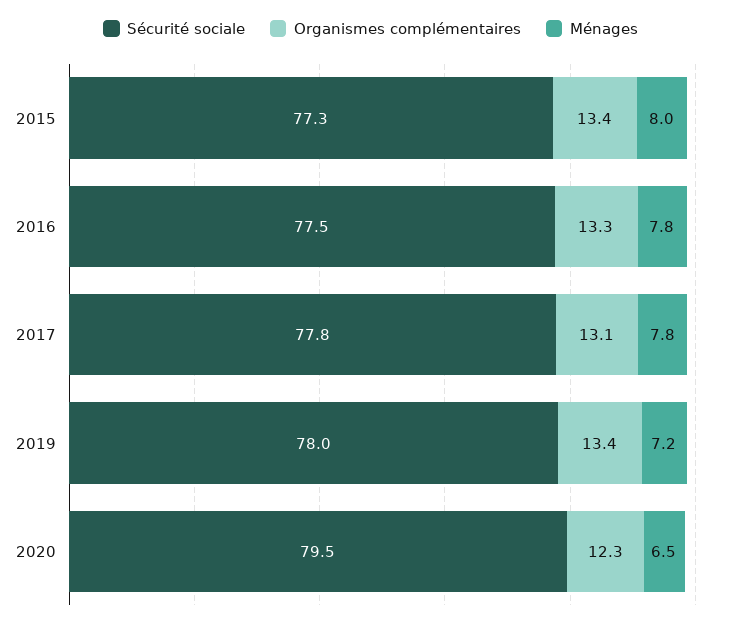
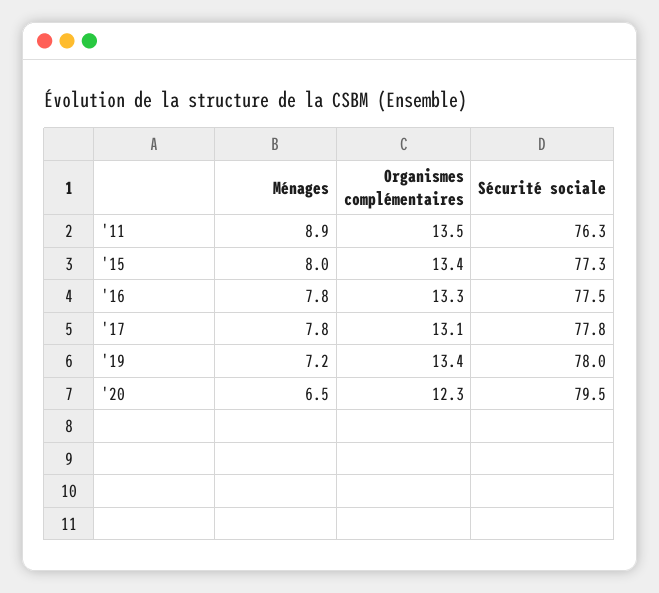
Ménages, '11: none -> 8.9
Organismes complémentaires, '11: none -> 13.5
Sécurité sociale, '11: none -> 76.3

